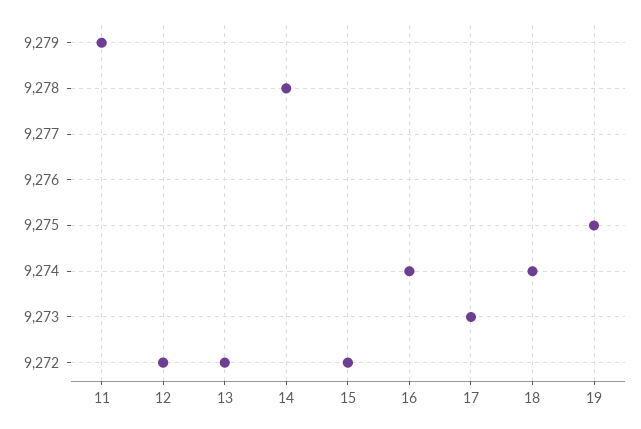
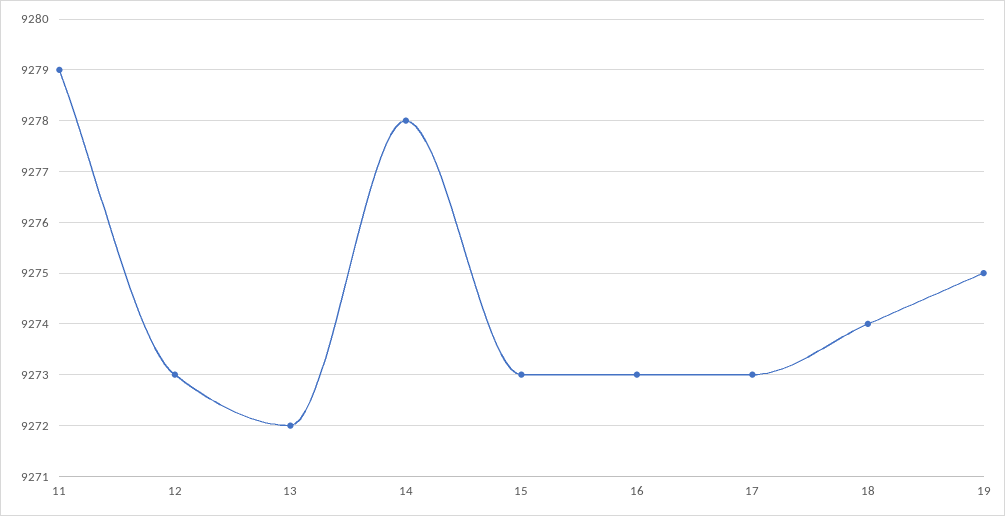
12: 9272 -> 9273
15: 9272 -> 9273
16: 9274 -> 9273

